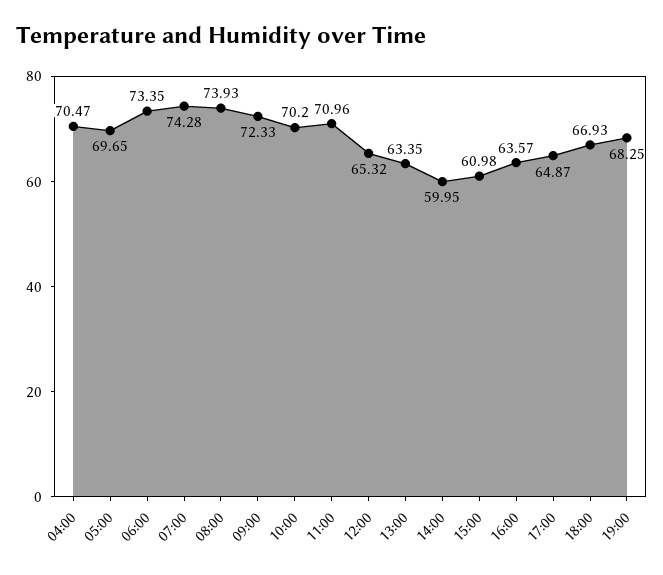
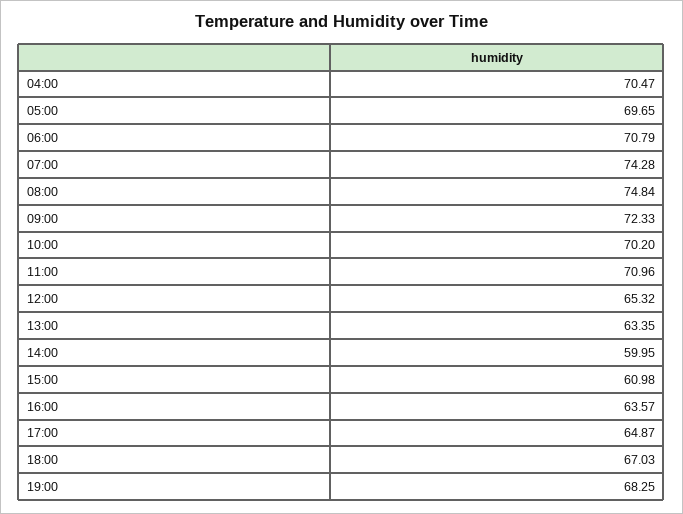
06:00: 73.35 -> 70.79
08:00: 73.93 -> 74.84
18:00: 66.93 -> 67.03

